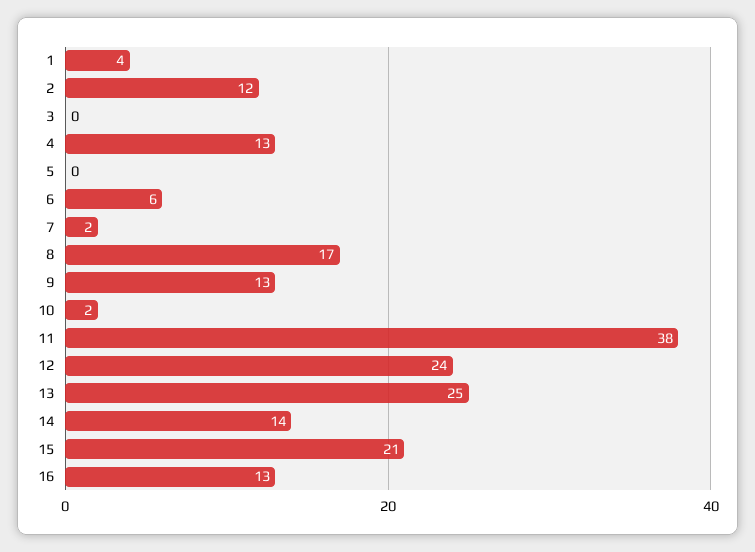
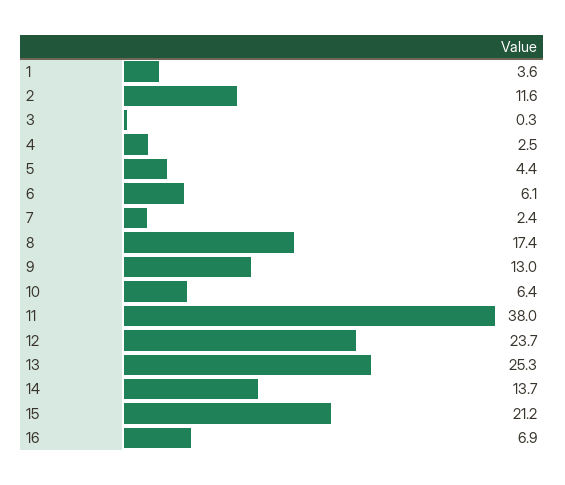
4: 13 -> 2.5
5: 0 -> 4.4
10: 2 -> 6.4
16: 13 -> 6.9

